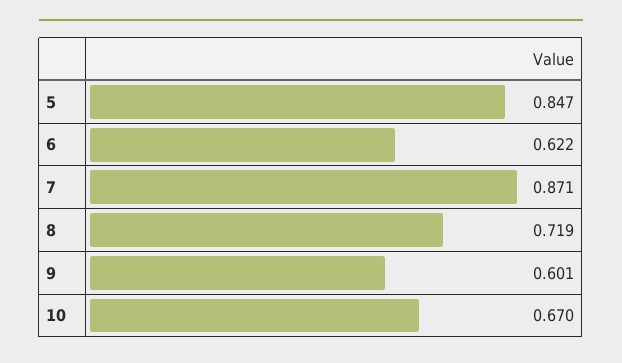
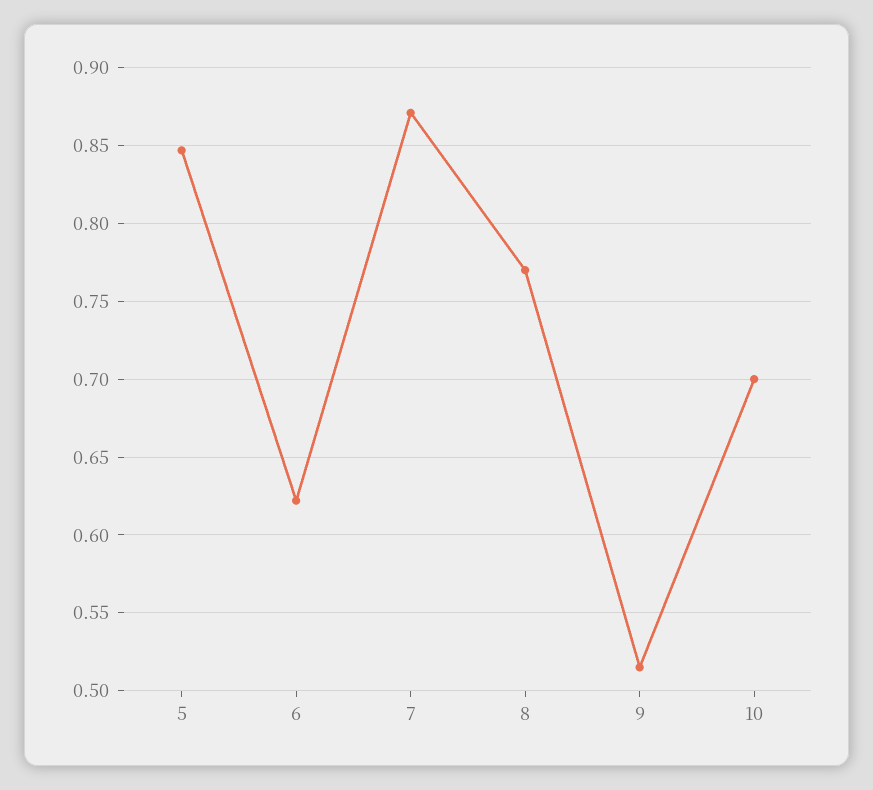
8: 0.719 -> 0.77
9: 0.601 -> 0.515
10: 0.67 -> 0.7

